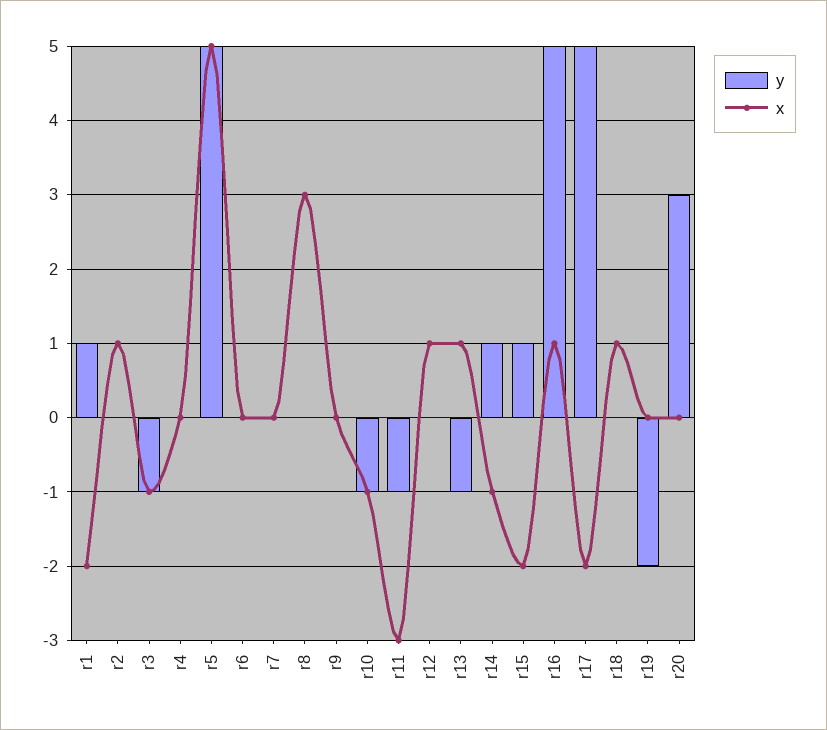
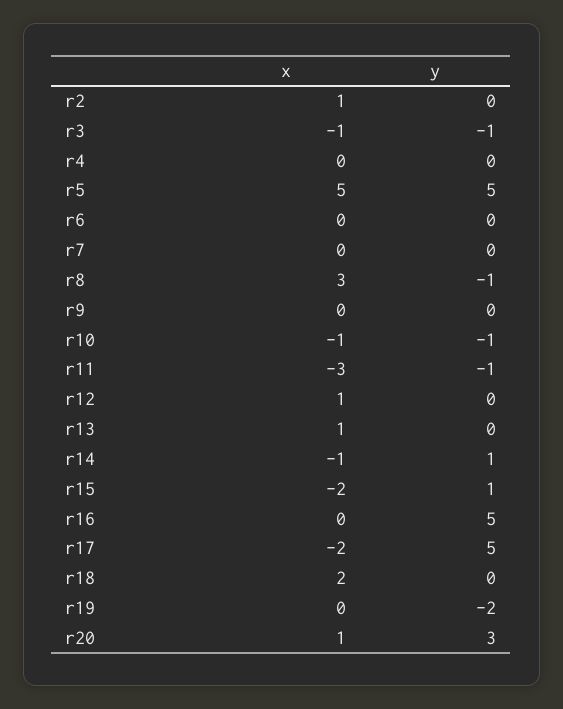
y, r1: 1 -> none
x, r1: -2 -> none
y, r8: 0 -> -1
y, r13: -1 -> 0
x, r16: 1 -> 0
x, r18: 1 -> 2
x, r20: 0 -> 1

